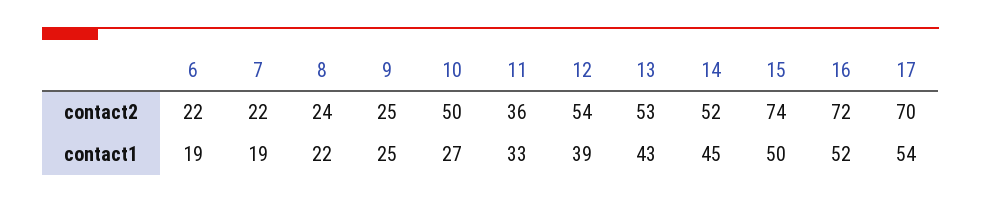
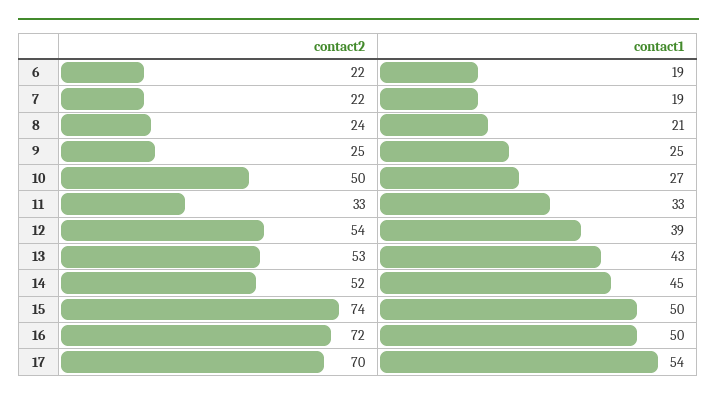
11, contact2: 36 -> 33
8, contact1: 22 -> 21
16, contact1: 52 -> 50

